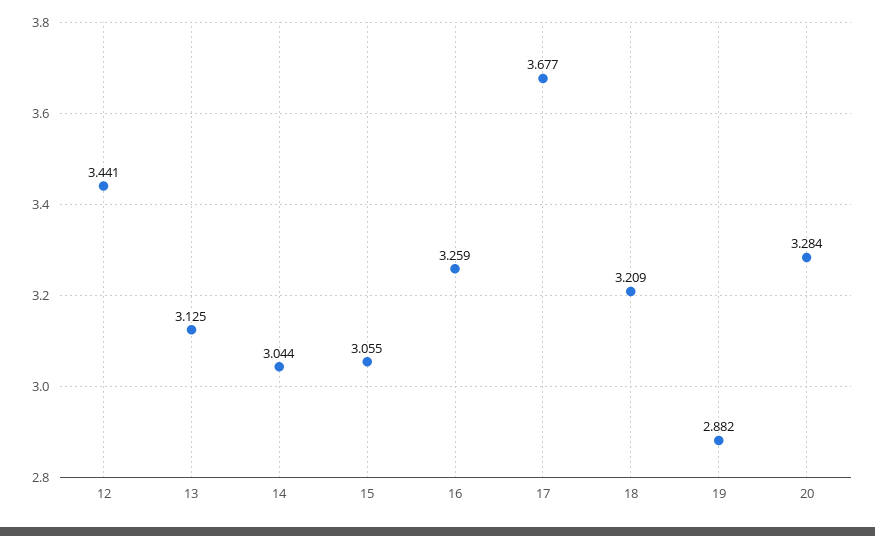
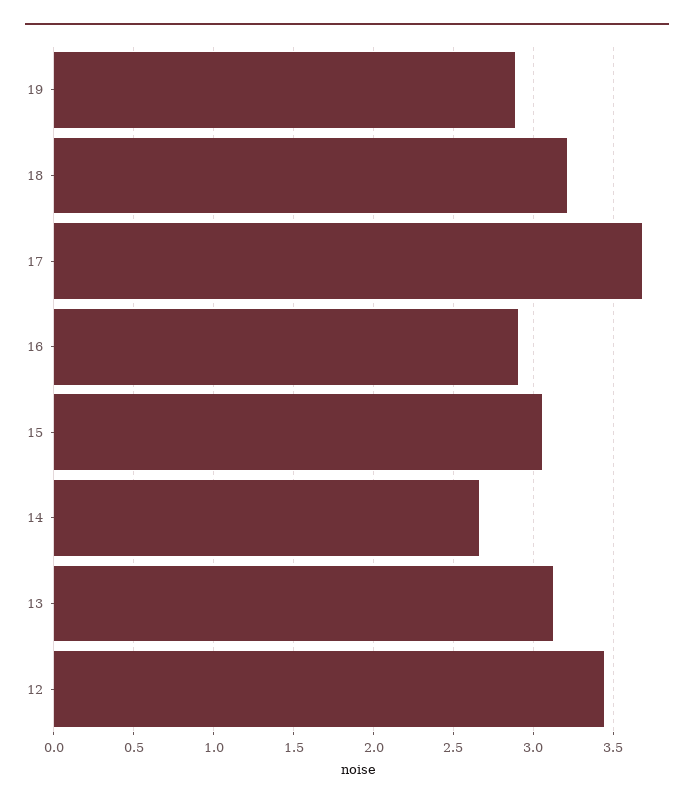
14: 3.044 -> 2.65
16: 3.259 -> 2.9
20: 3.284 -> none

